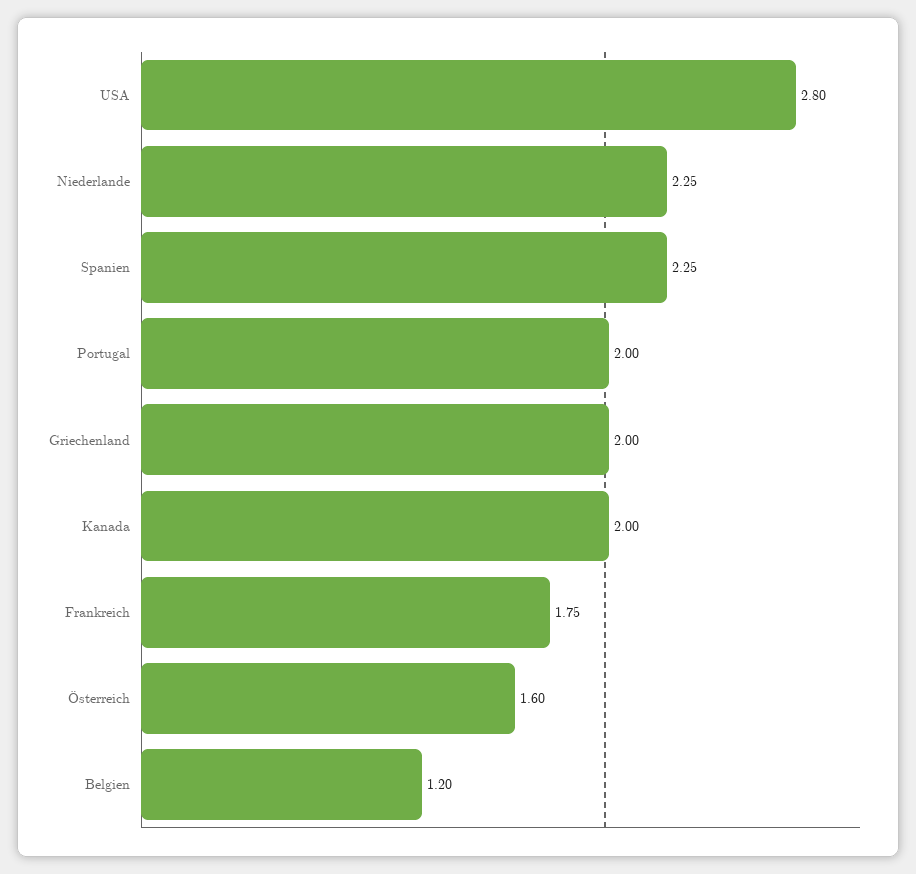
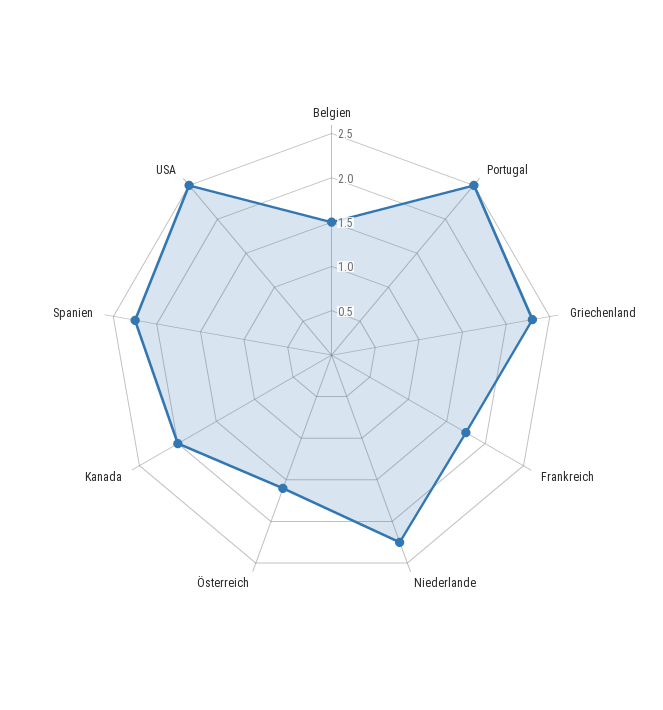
USA: 2.8 -> 2.5
Portugal: 2 -> 2.5
Griechenland: 2 -> 2.3
Belgien: 1.2 -> 1.5

